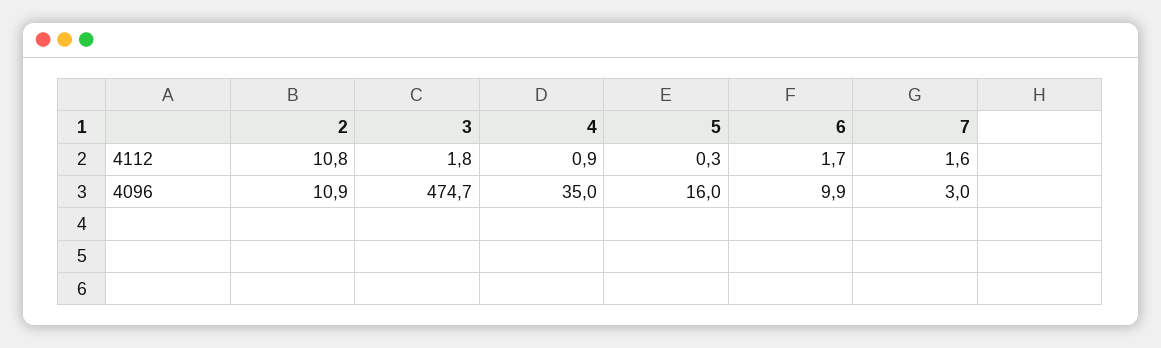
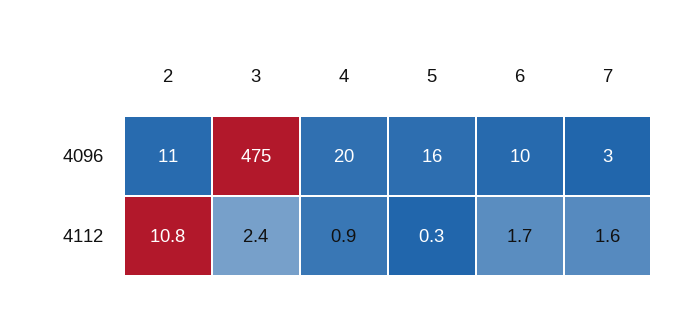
3, 4112: 1.8 -> 2.4
4, 4096: 35 -> 20

